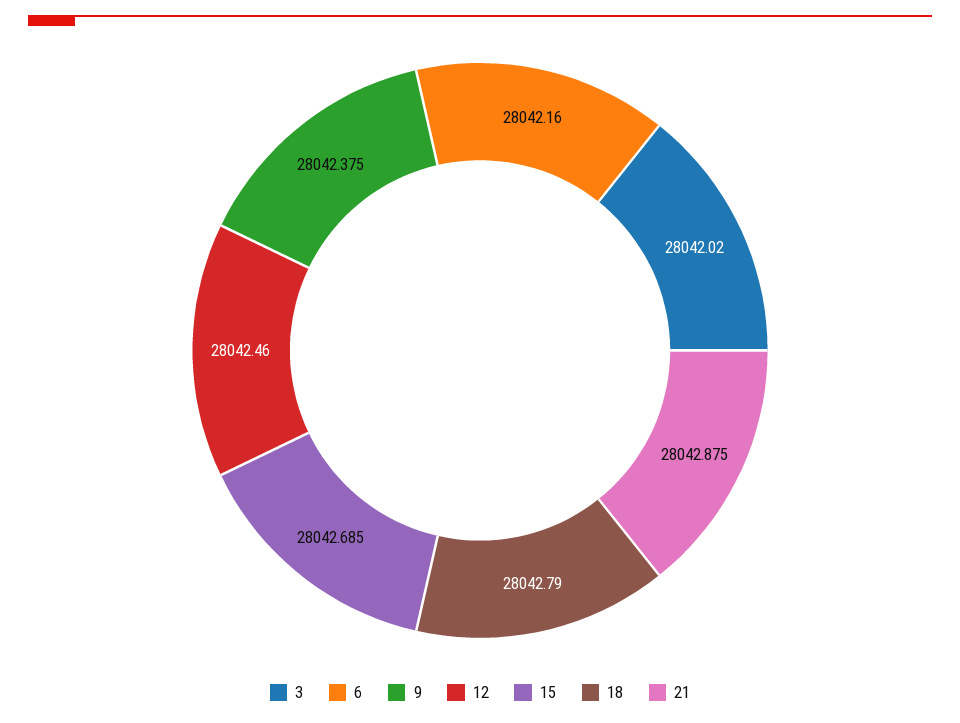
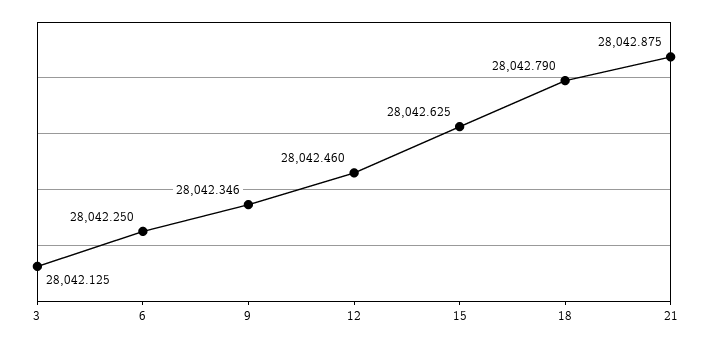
3: 28042.02 -> 28042.125
6: 28042.16 -> 28042.25
9: 28042.375 -> 28042.346
15: 28042.685 -> 28042.625

